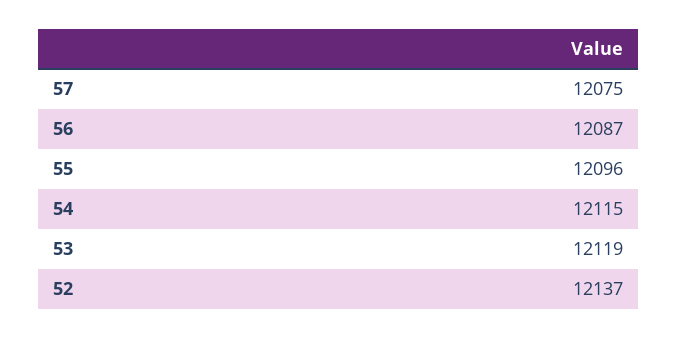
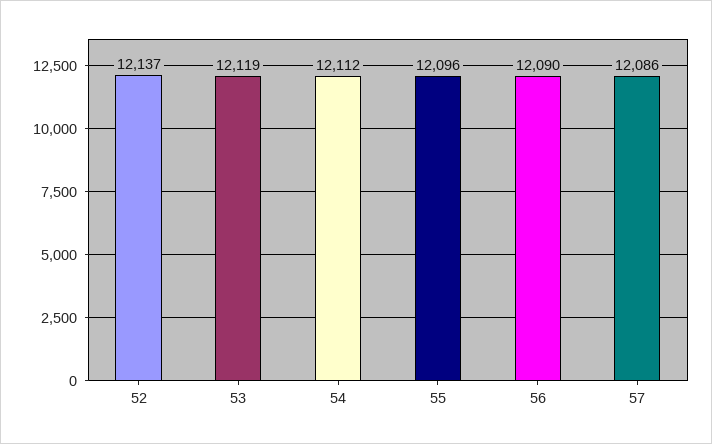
57: 12075 -> 12086
56: 12087 -> 12090
54: 12115 -> 12112

